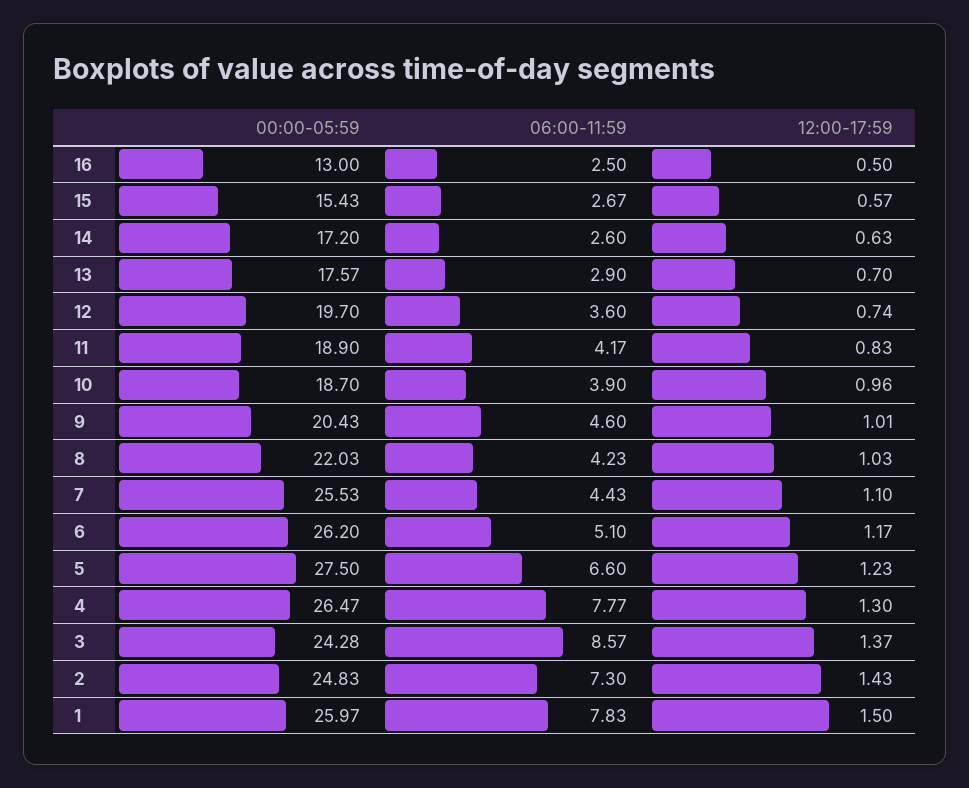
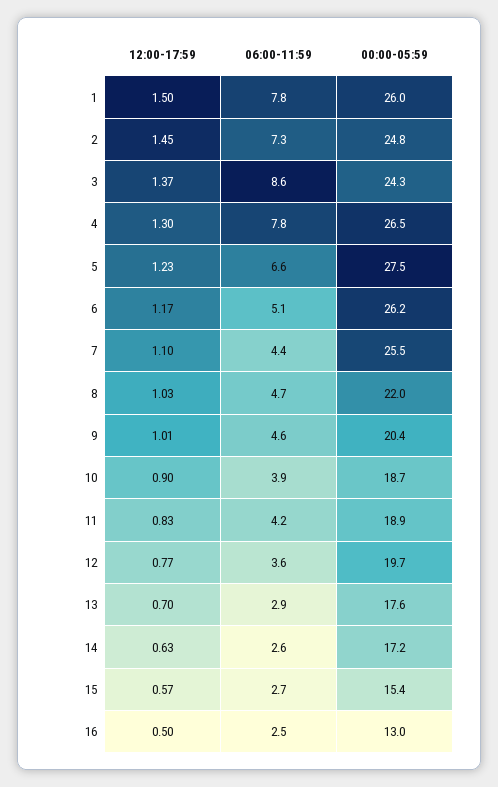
12:00-17:59, 12: 0.74 -> 0.77
12:00-17:59, 10: 0.96 -> 0.9
06:00-11:59, 8: 4.23 -> 4.7
12:00-17:59, 2: 1.43 -> 1.45

